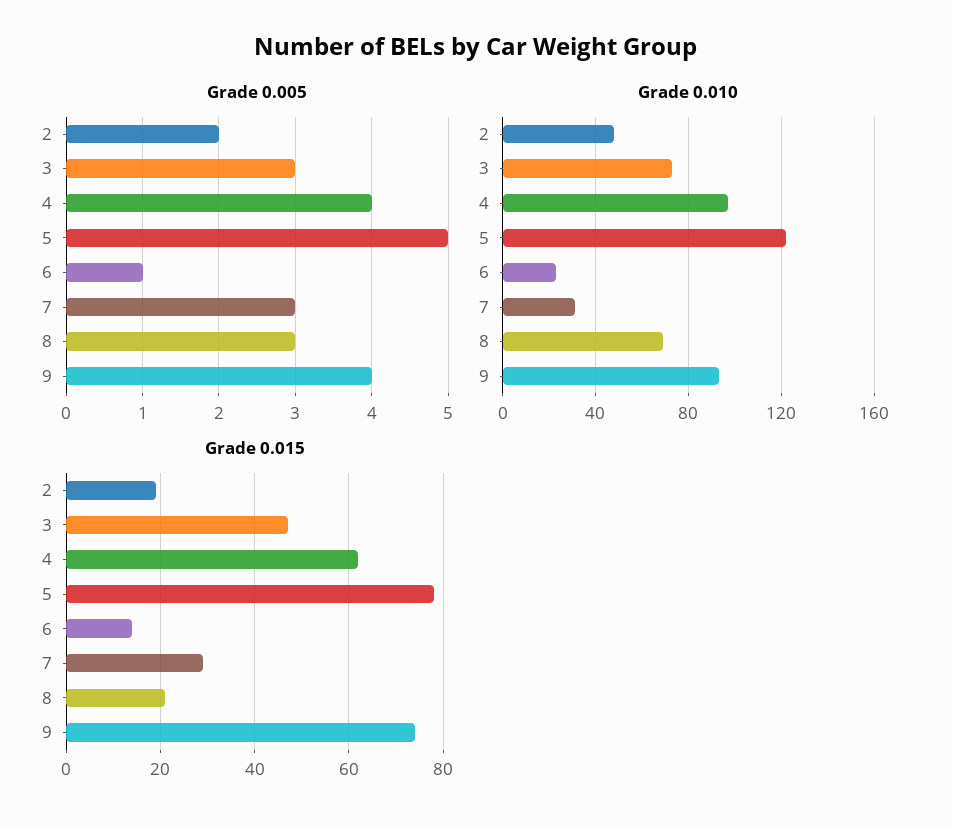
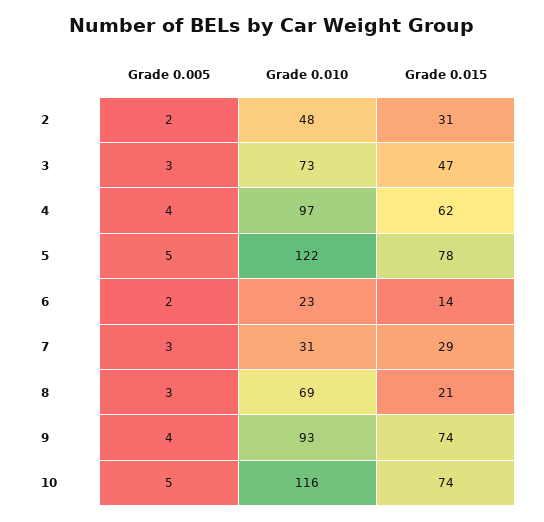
Grade 0.005, 6: 1 -> 2
Grade 0.015, 2: 20 -> 31
Grade 0.005, 10: none -> 5
Grade 0.010, 10: none -> 116
Grade 0.015, 10: none -> 74

